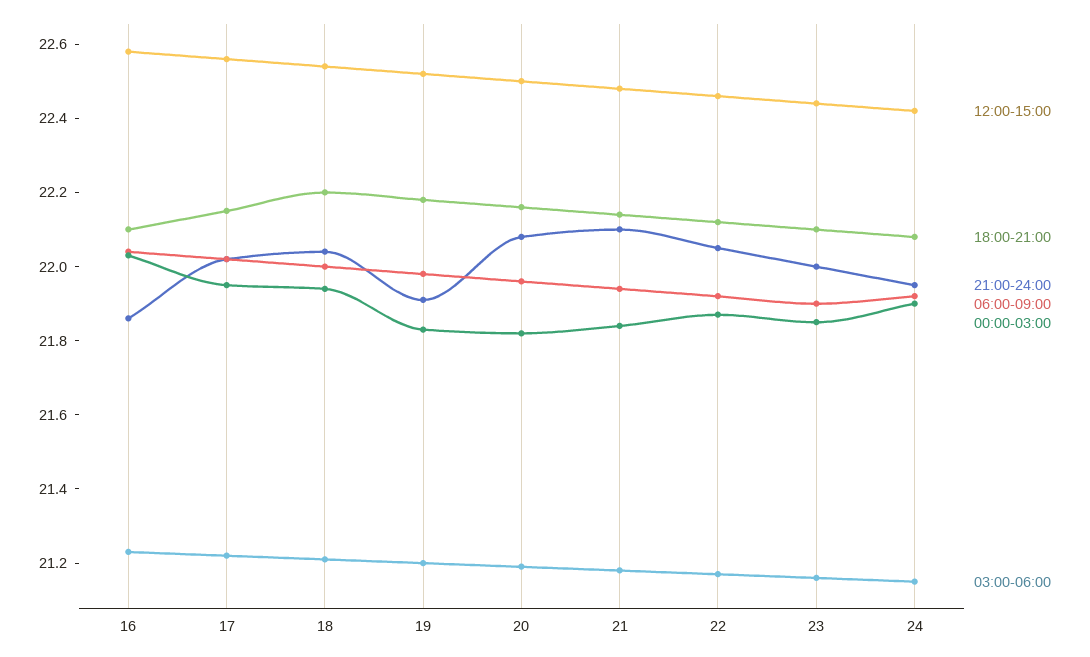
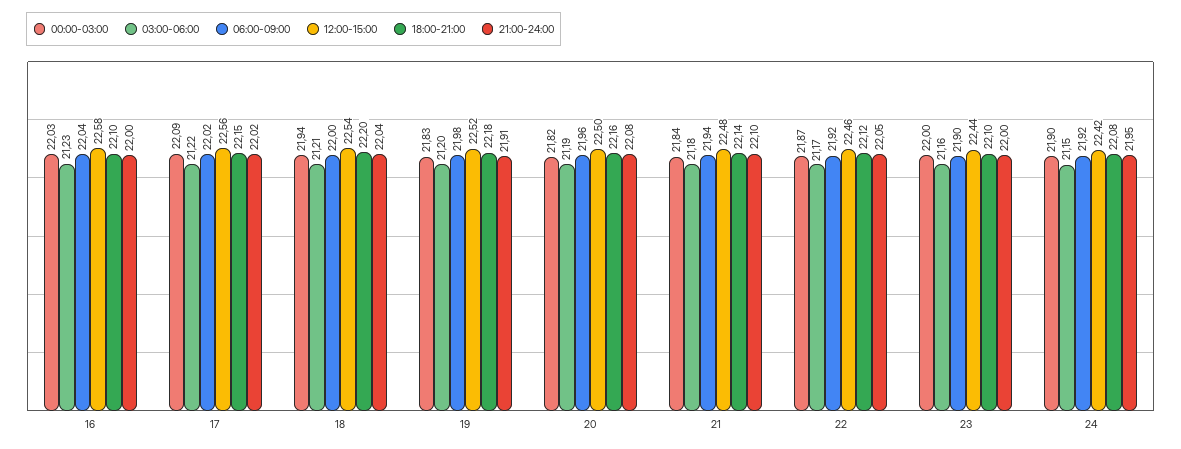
21:00-24:00, 16: 21.85 -> 22
00:00-03:00, 17: 21.95 -> 22.09
00:00-03:00, 23: 21.85 -> 22

